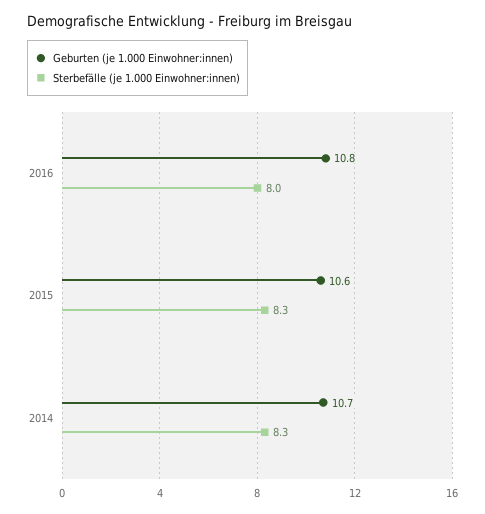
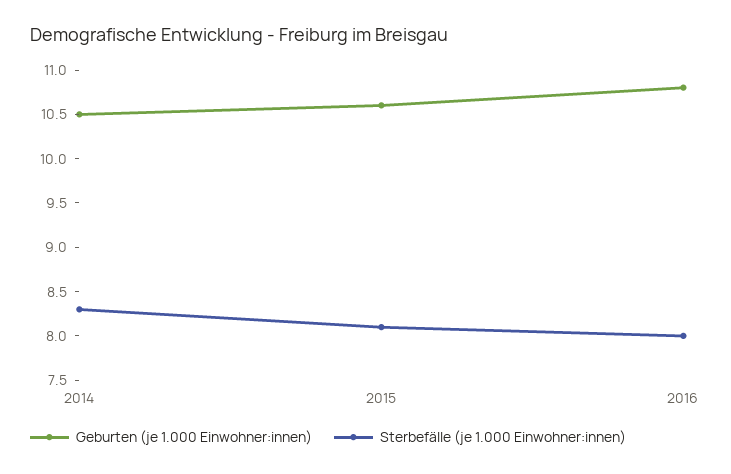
Sterbefälle (je 1.000 Einwohner:innen), 2015: 8.3 -> 8.1
Geburten (je 1.000 Einwohner:innen), 2014: 10.7 -> 10.5

